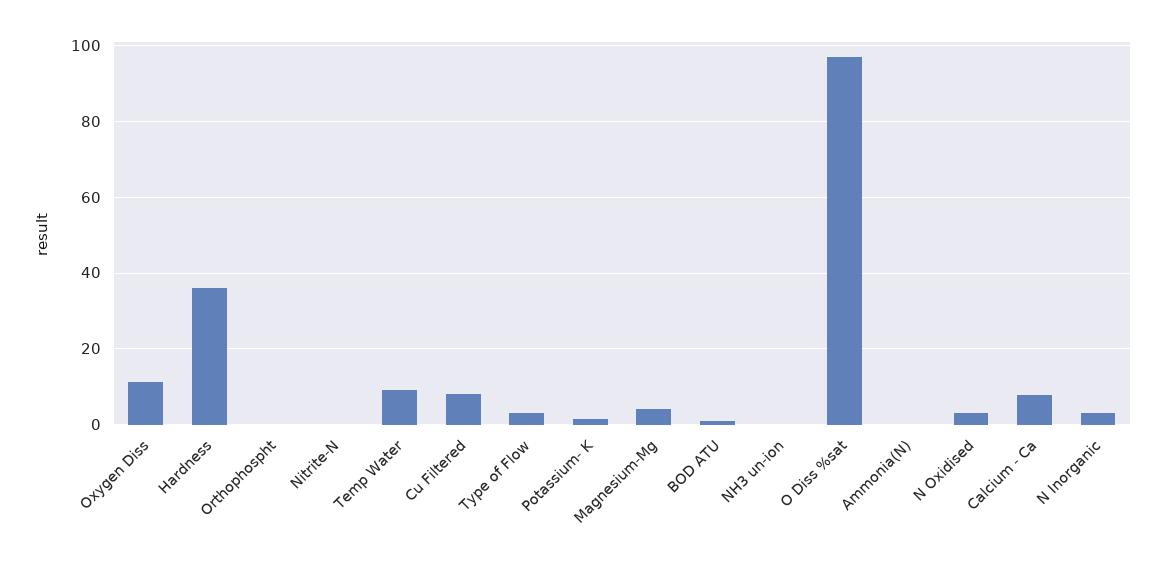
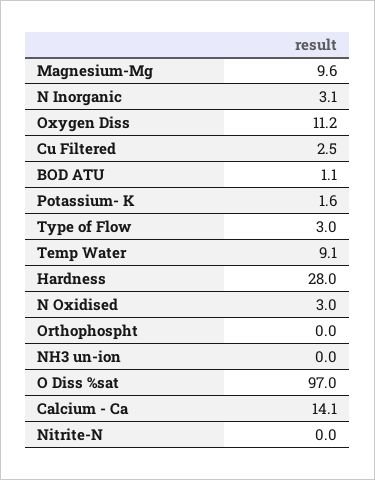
Hardness: 36 -> 28
Cu Filtered: 8 -> 2.5
Magnesium-Mg: 4 -> 9.6
Ammonia(N): 0 -> none
Calcium - Ca: 8 -> 14.1

